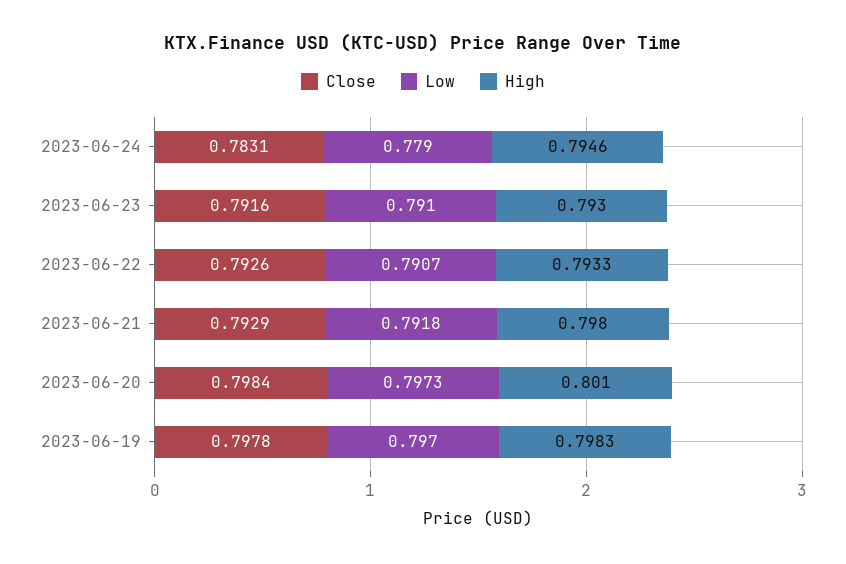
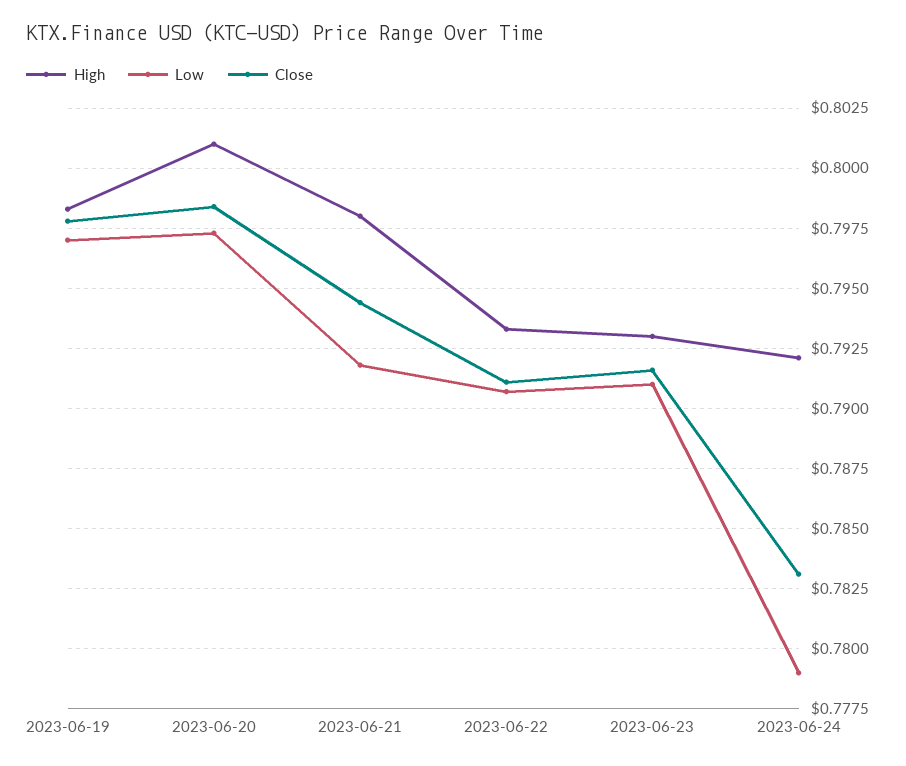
High, 2023-06-24: 0.7946 -> 0.792
Close, 2023-06-22: 0.7926 -> 0.791
Close, 2023-06-21: 0.7929 -> 0.7945

